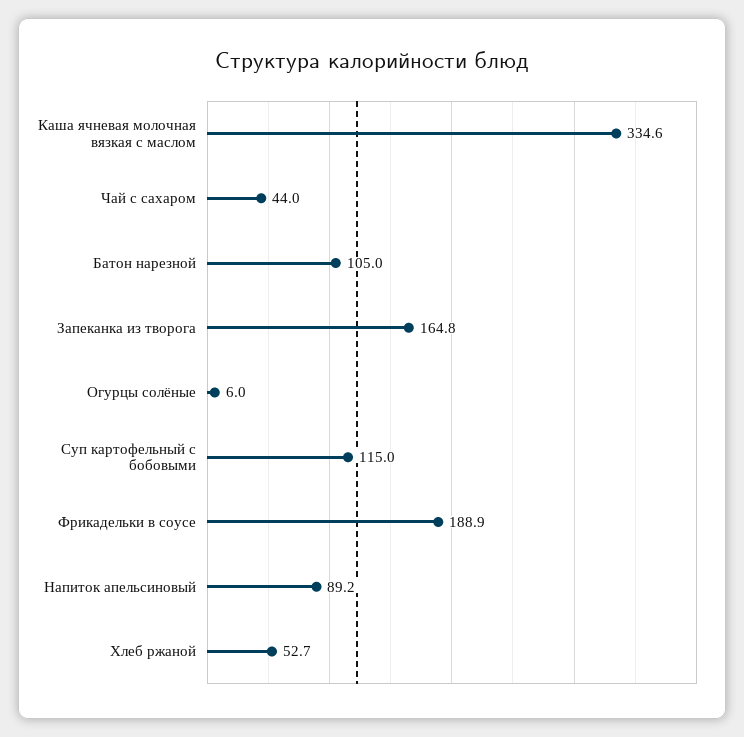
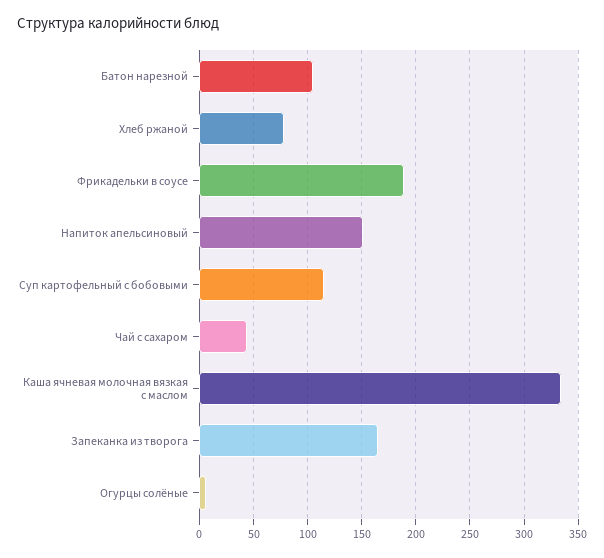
Напиток апельсиновый: 89.2 -> 150
Хлеб ржаной: 52.7 -> 80

